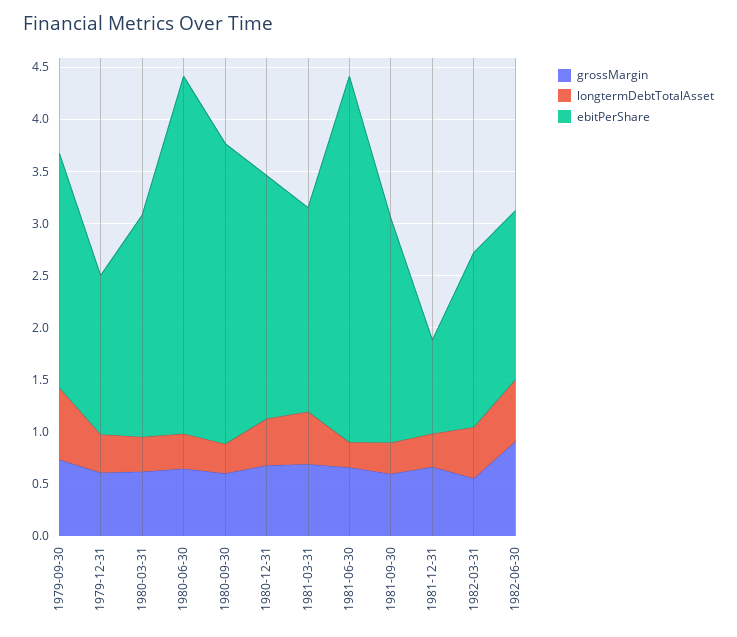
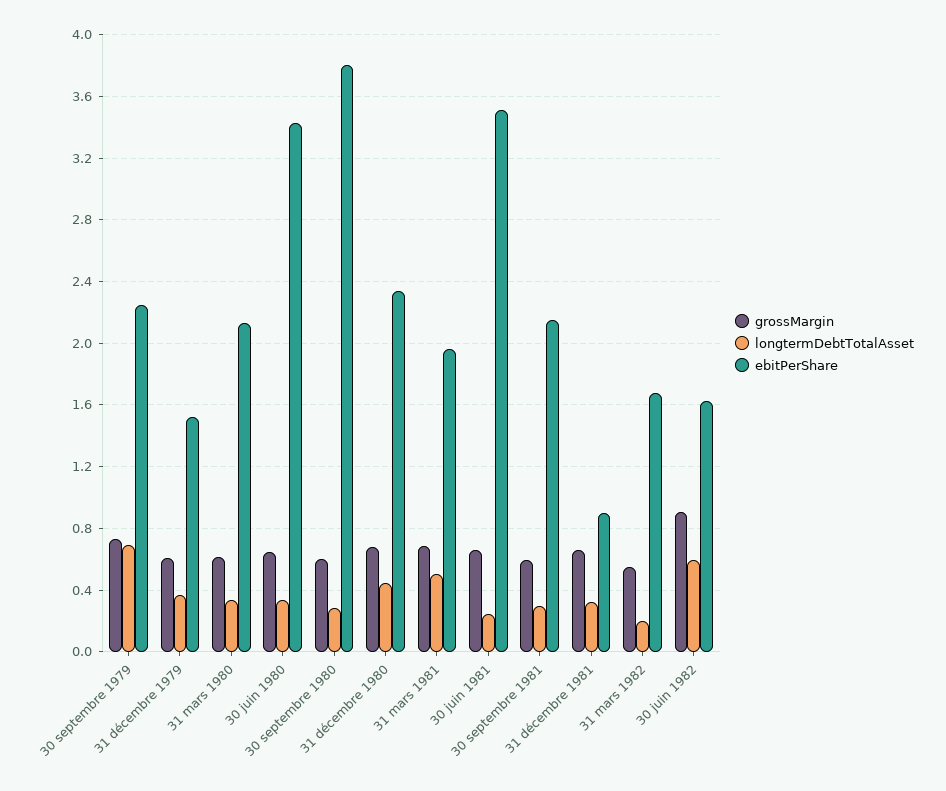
ebitPerShare, 1980-09-30: 2.9 -> 3.8
longtermDebtTotalAsset, 1982-03-31: 0.5 -> 0.2

